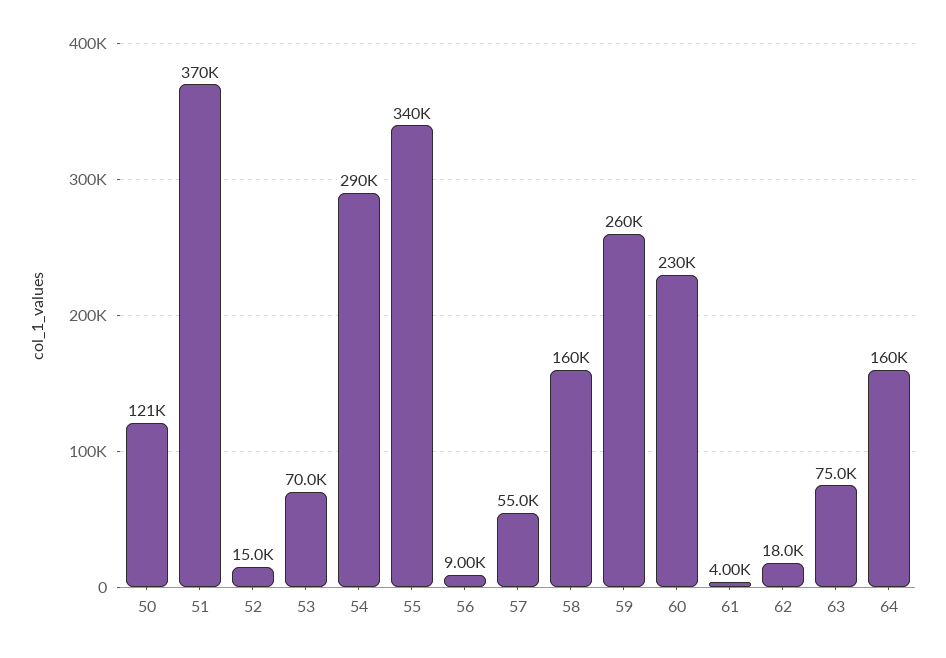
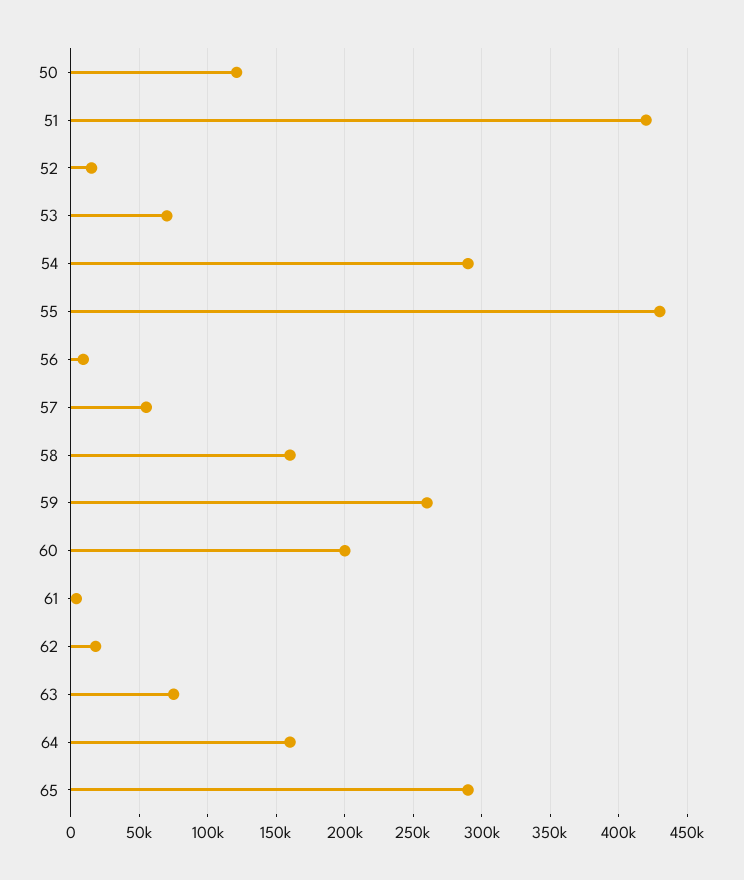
51: 370000 -> 420000
55: 340000 -> 430000
60: 230000 -> 200000
65: none -> 290000

